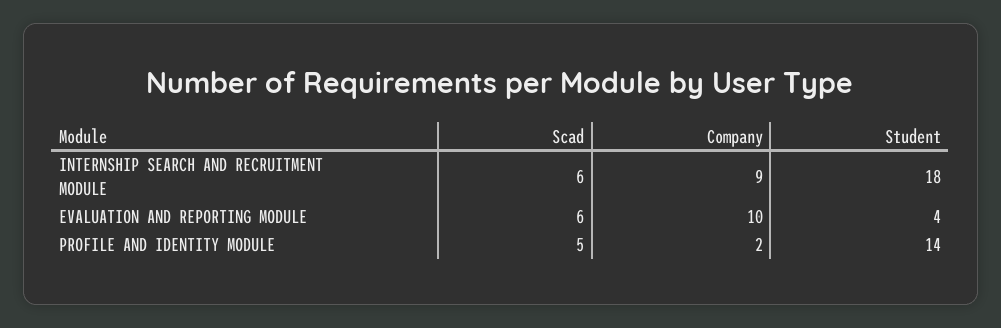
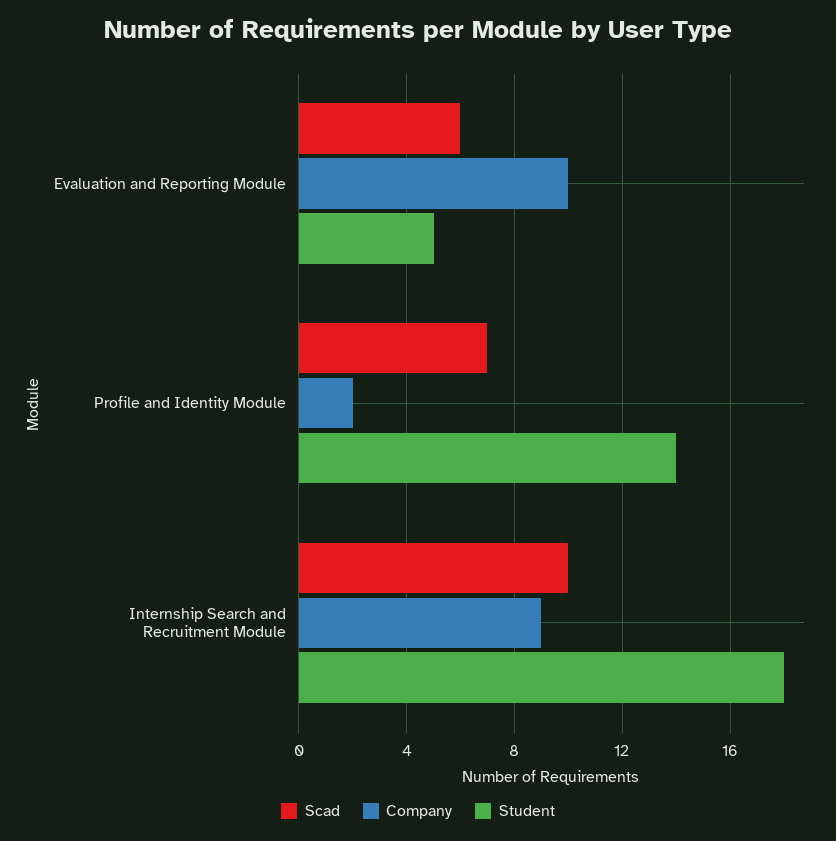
Scad, INTERNSHIP SEARCH AND RECRUITMENT MODULE: 6 -> 10
Student, EVALUATION AND REPORTING MODULE: 4 -> 5
Scad, PROFILE AND IDENTITY MODULE: 5 -> 7

